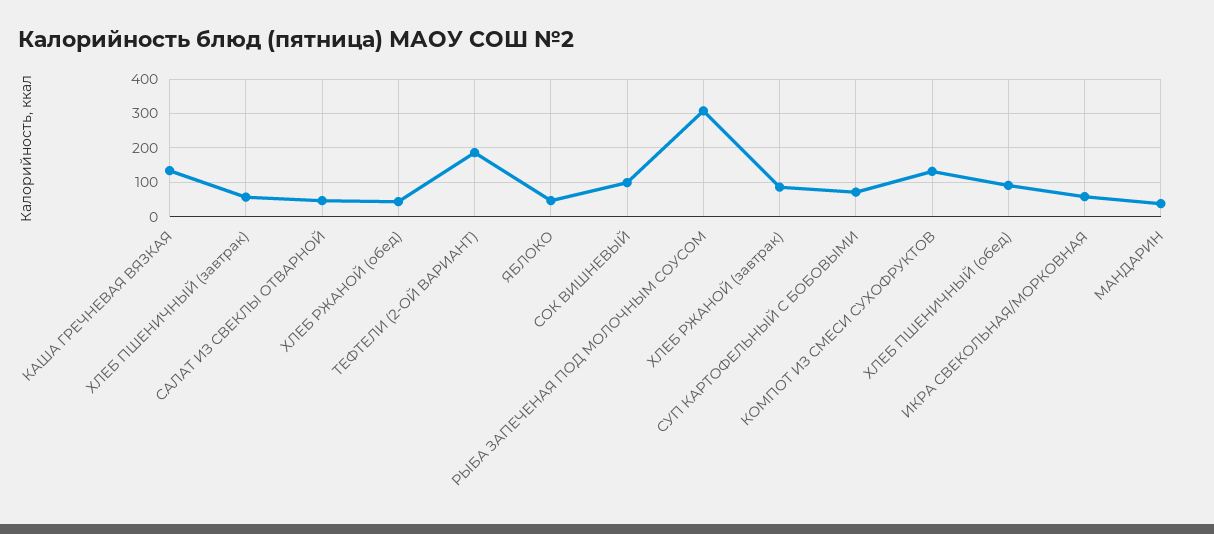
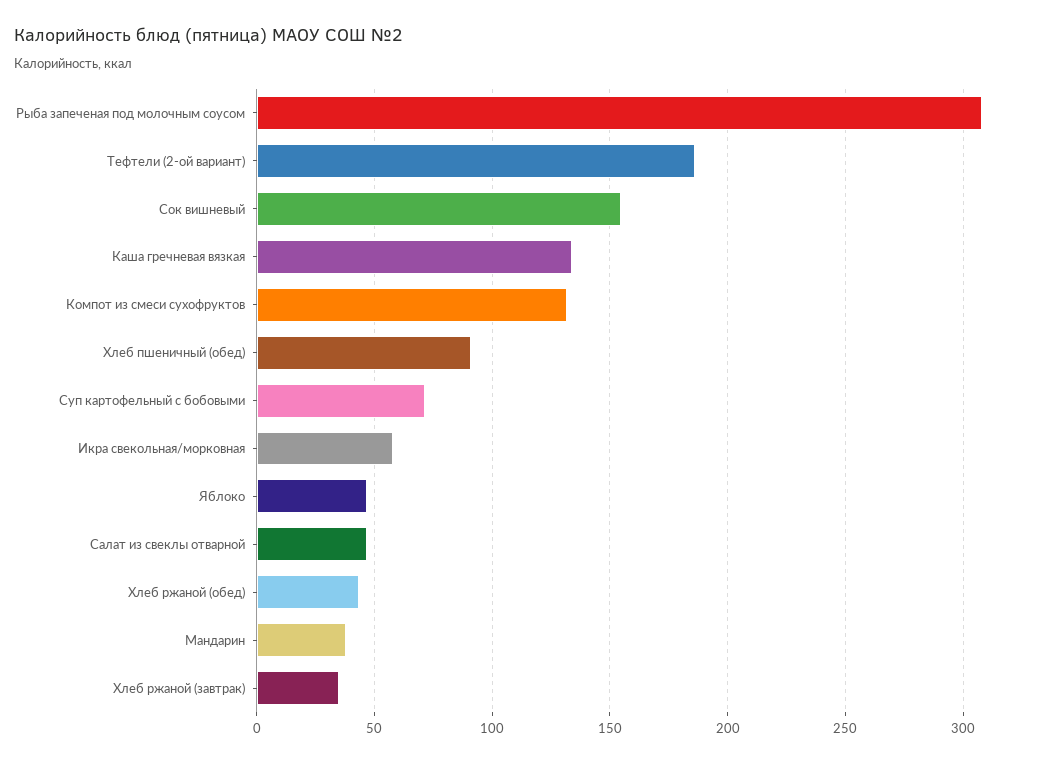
ХЛЕБ ПШЕНИЧНЫЙ (завтрак): 60 -> none
СОК ВИШНЕВЫЙ: 100 -> 155
ХЛЕБ РЖАНОЙ (завтрак): 80 -> 35

